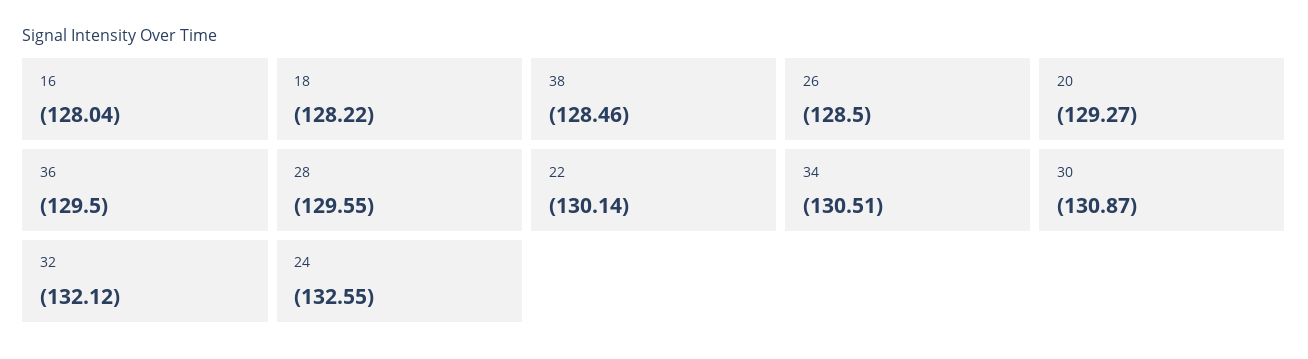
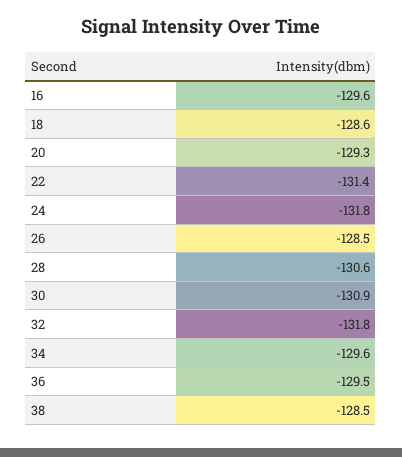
16: -128.04 -> -129.6
18: -128.22 -> -128.6
28: -129.55 -> -130.6
22: -130.14 -> -131.4
34: -130.51 -> -129.6
32: -132.12 -> -131.8
24: -132.55 -> -131.8

